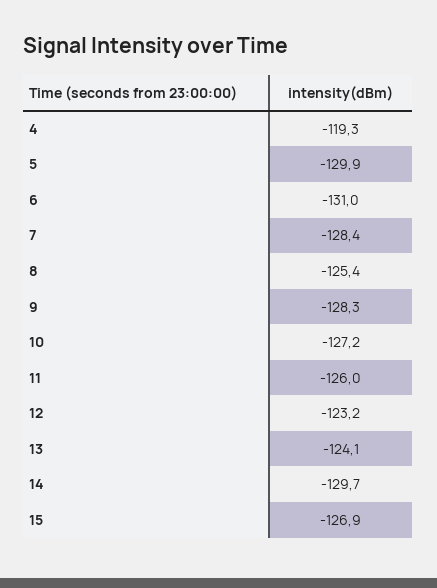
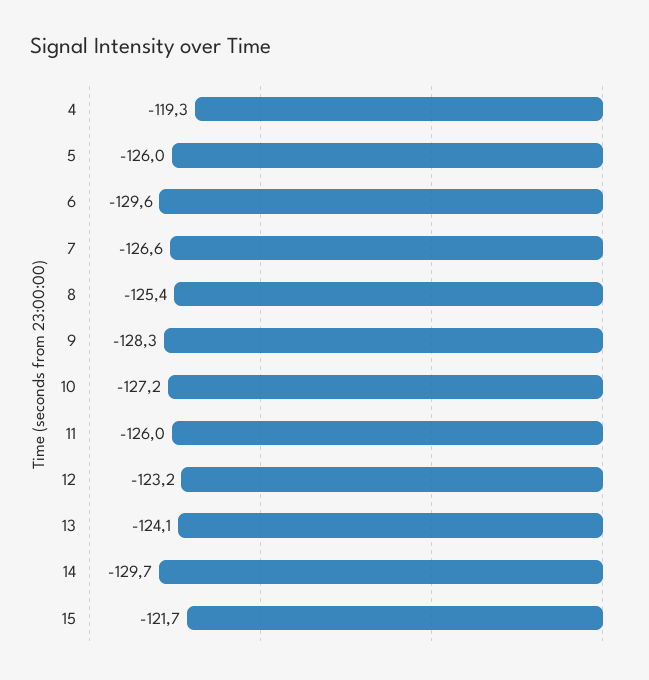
5: -129.9 -> -126
6: -131 -> -129.6
7: -128.4 -> -126.6
15: -126.9 -> -121.7

